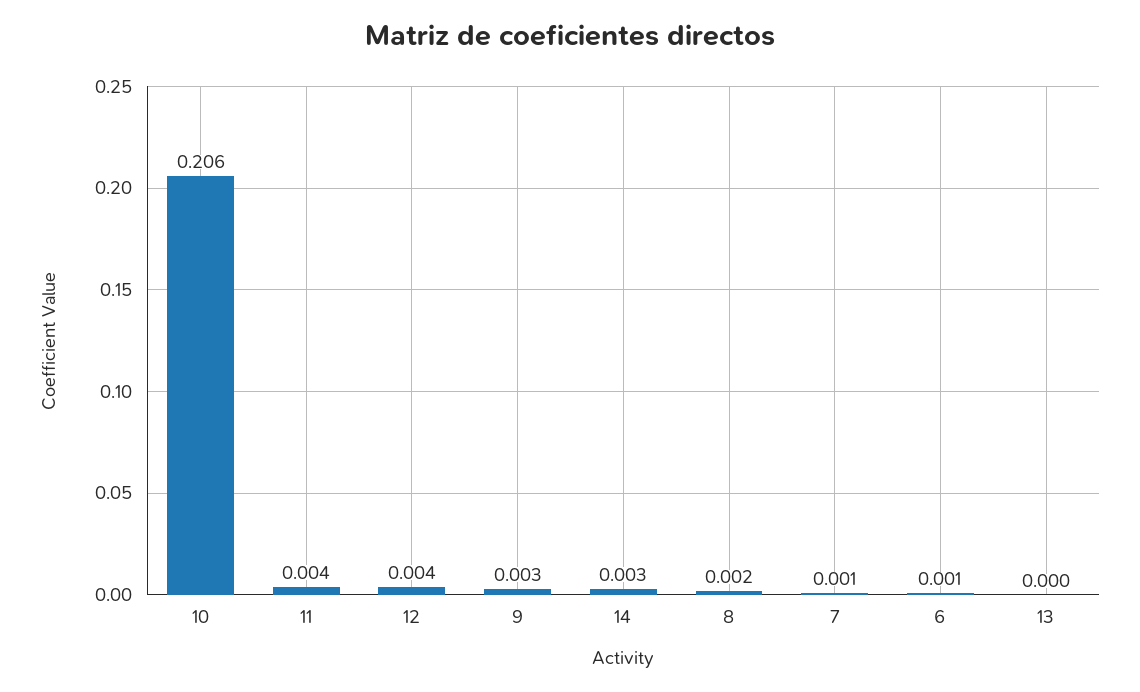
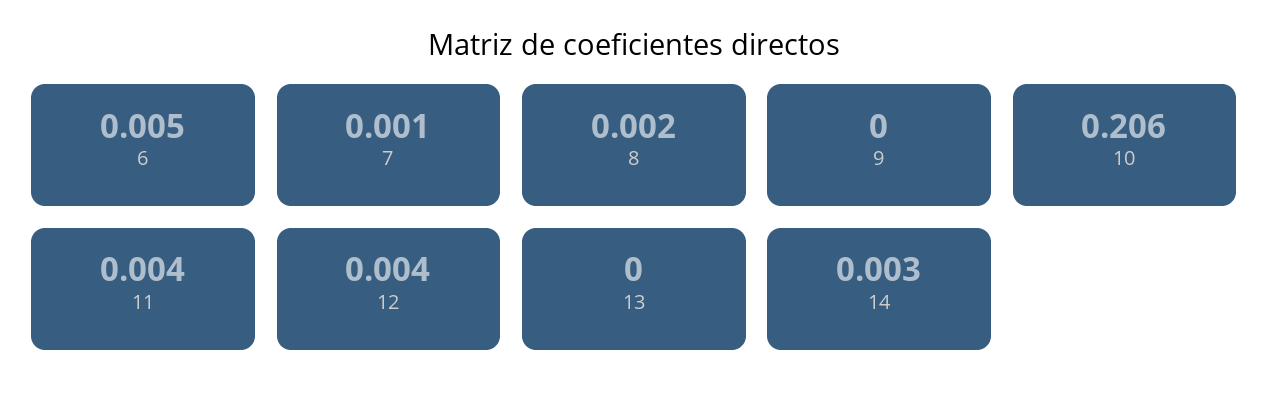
9: 0.003 -> 0
6: 0.001 -> 0.005

